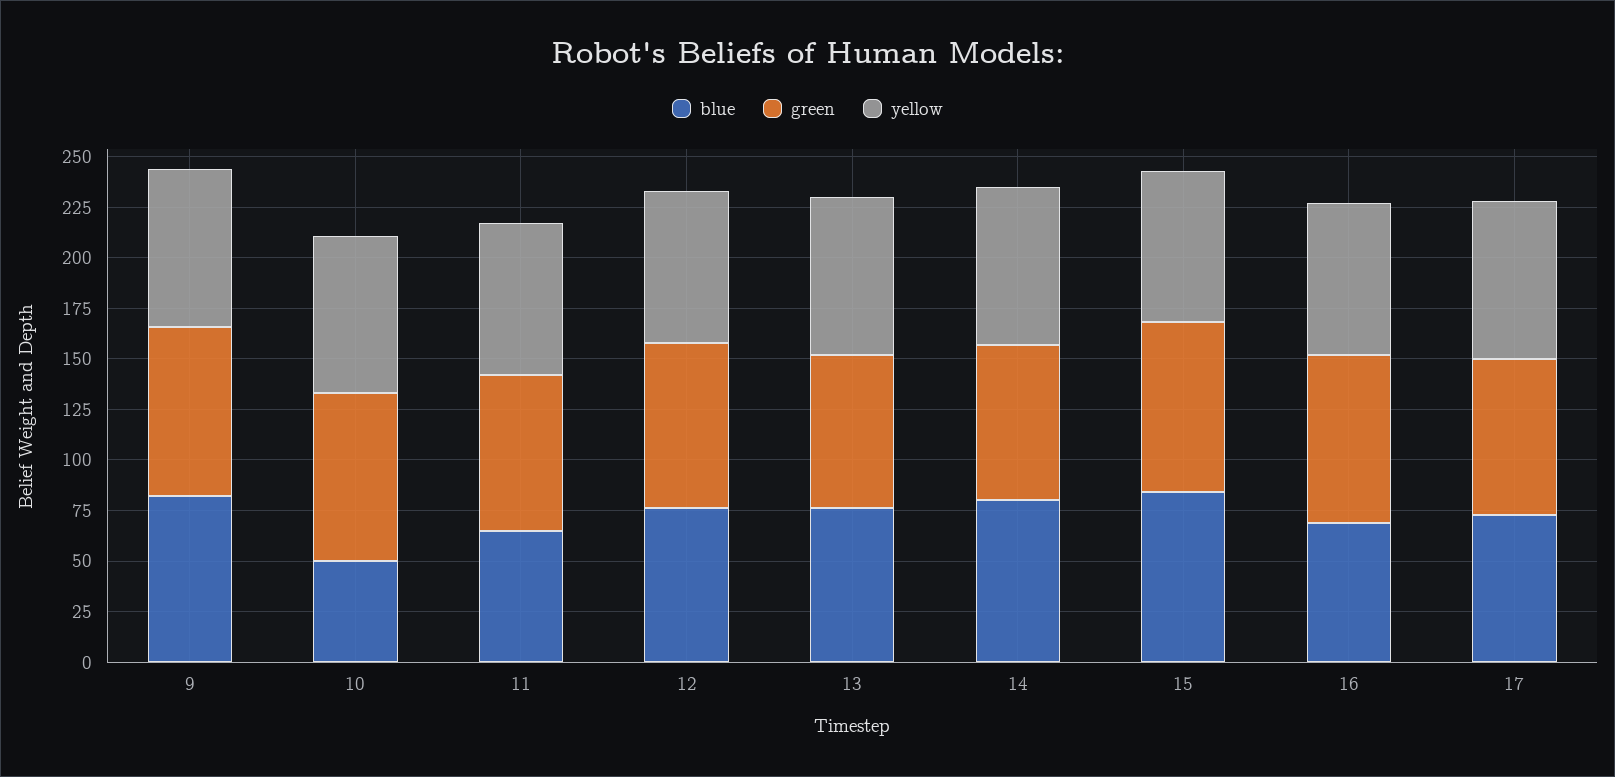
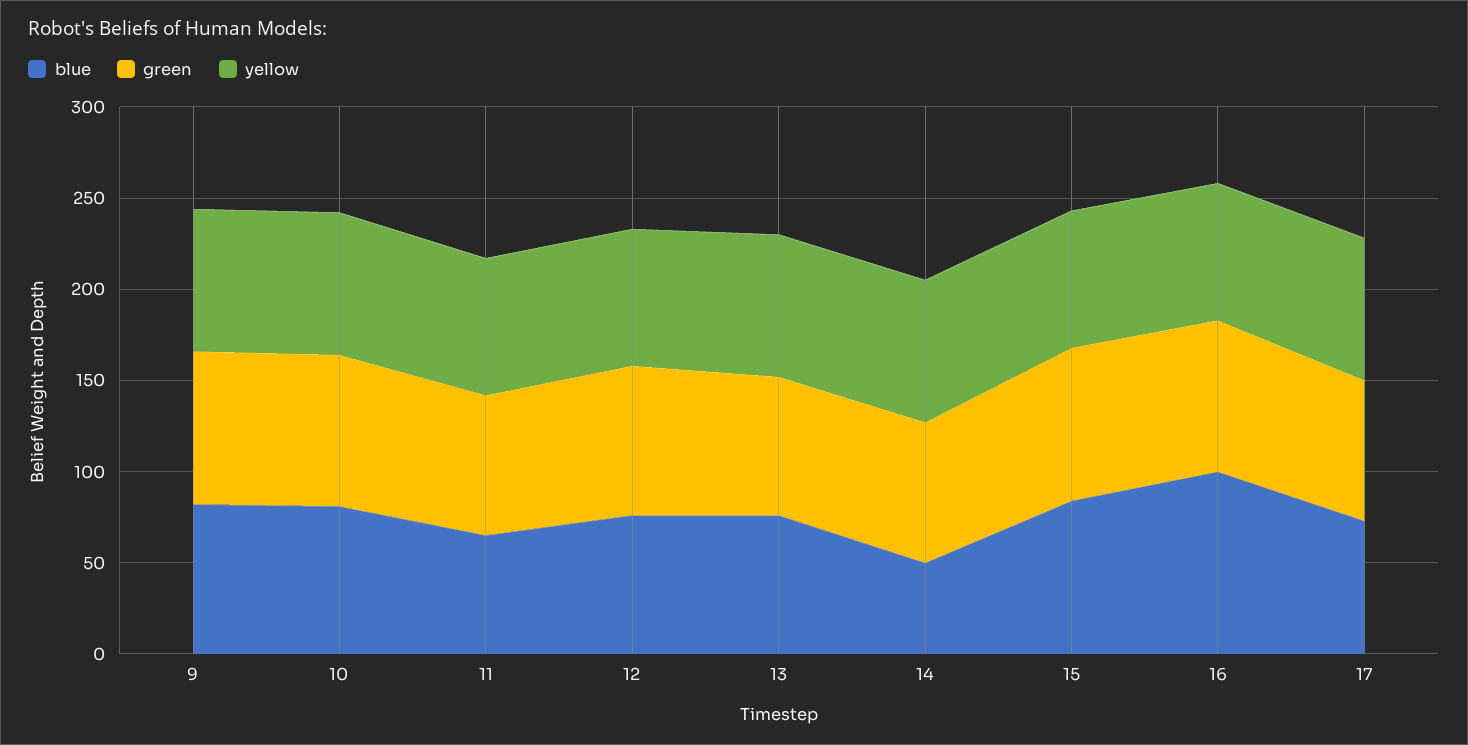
blue, 10: 50 -> 80
blue, 14: 80 -> 50
blue, 16: 70 -> 100

